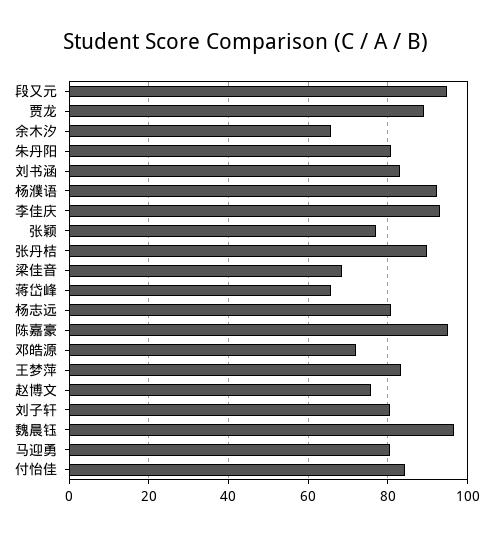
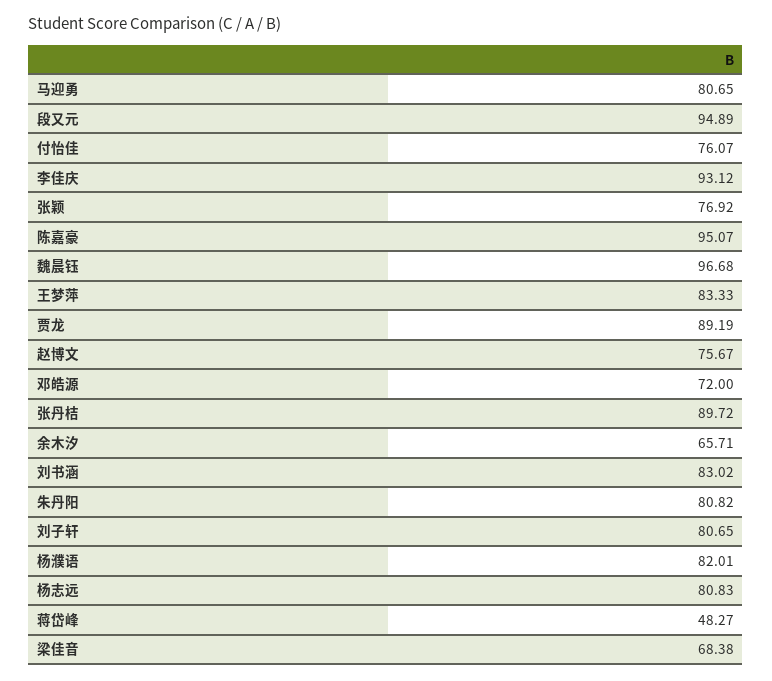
杨濮语: 92 -> 82.01
蒋岱峰: 66 -> 48.27
付怡佳: 84 -> 76.07

